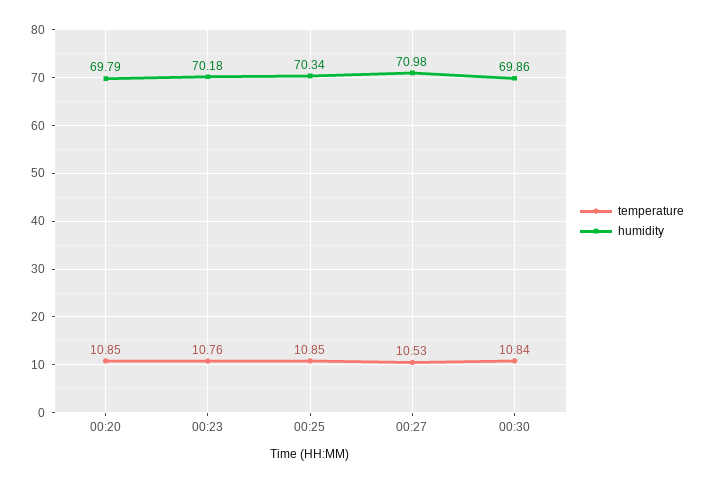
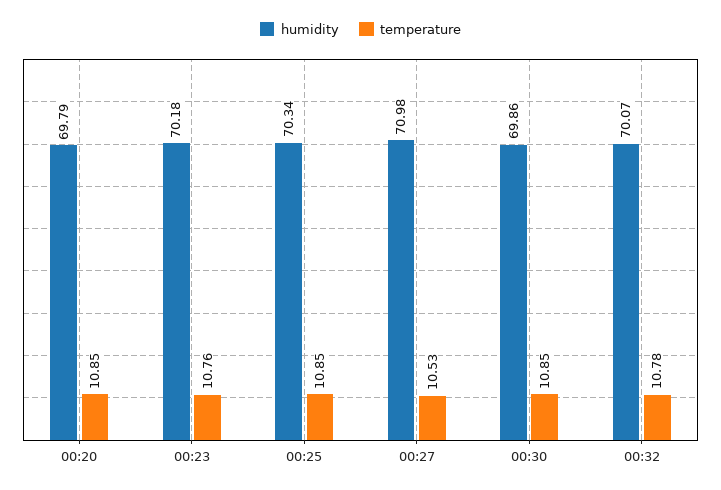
temperature, 00:30: 10.84 -> 10.85
humidity, 00:32: none -> 70.07
temperature, 00:32: none -> 10.78

